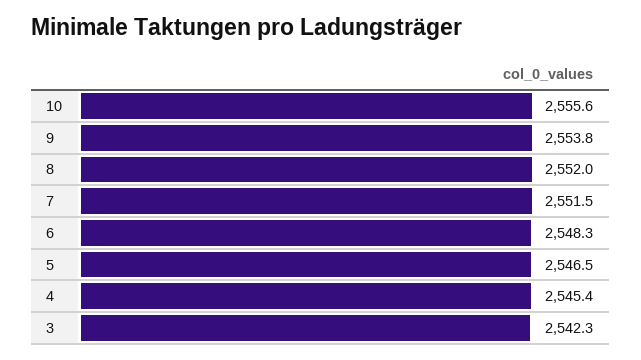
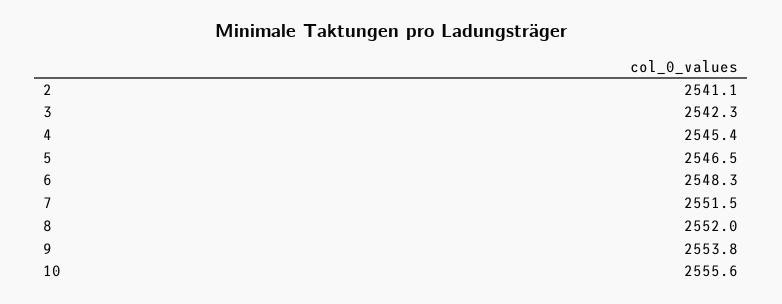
2: none -> 2541.1

